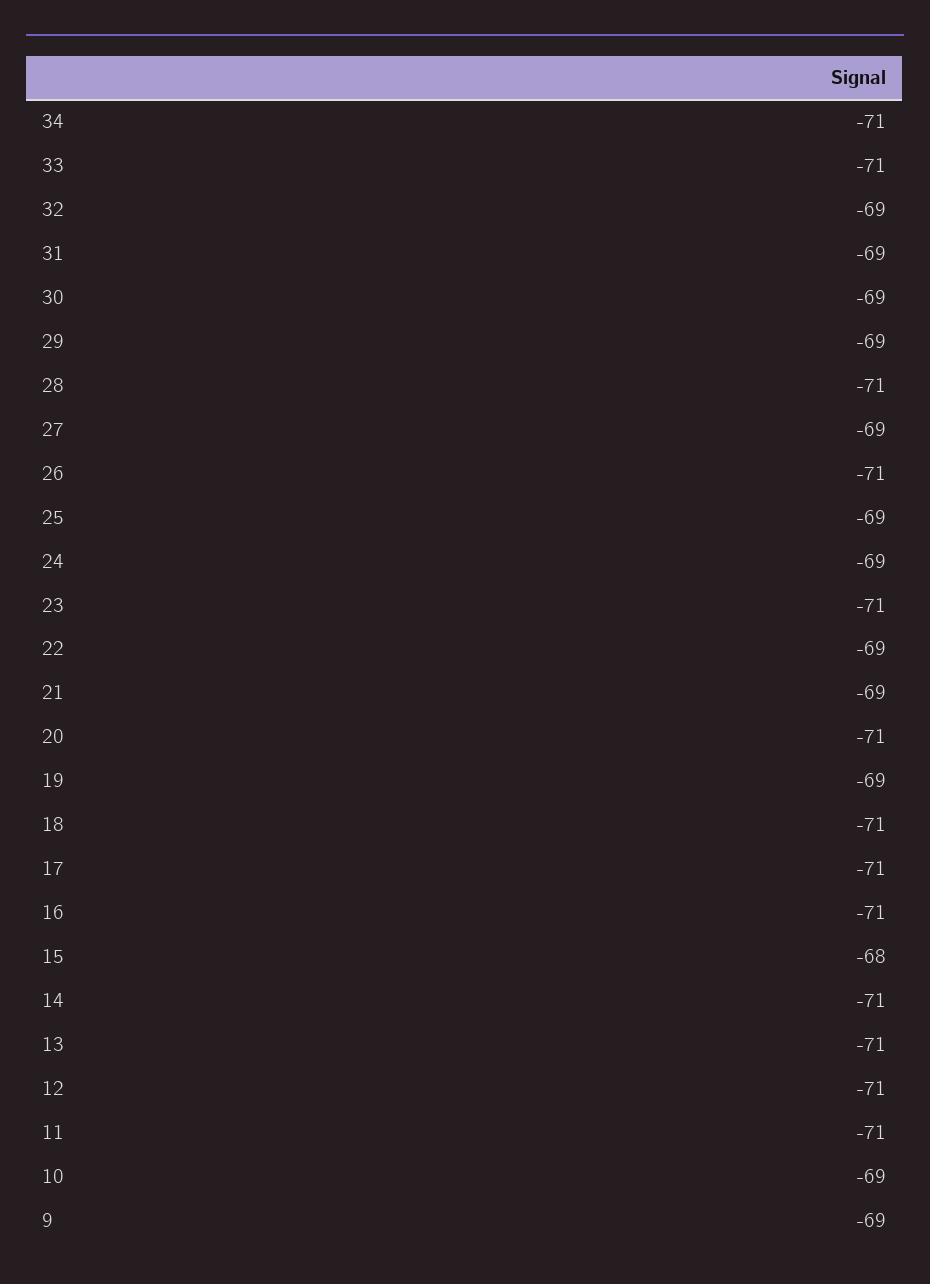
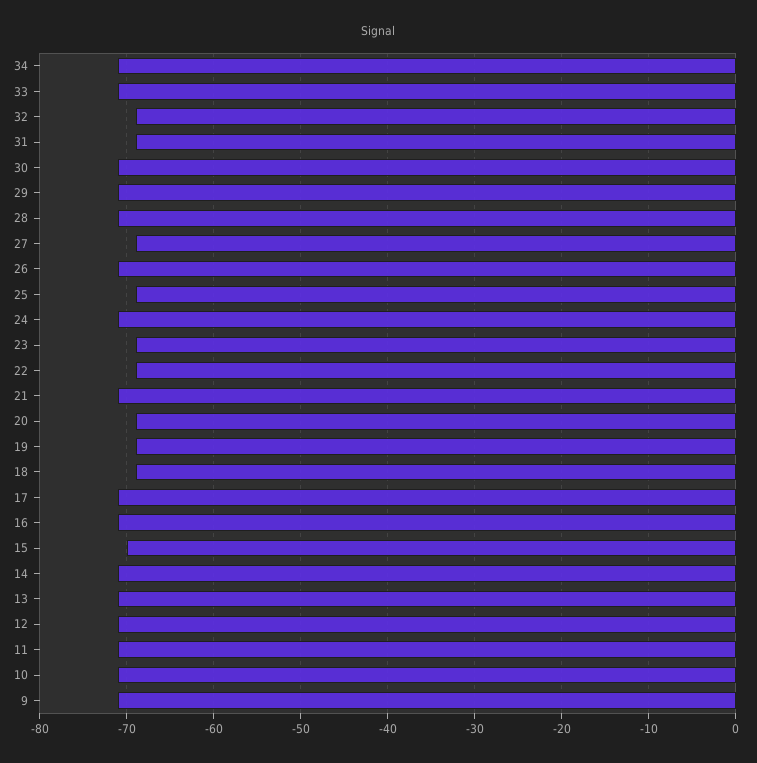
30: -69 -> -71
29: -69 -> -71
24: -69 -> -71
23: -71 -> -69
21: -69 -> -71
20: -71 -> -69
18: -71 -> -69
15: -68 -> -70
10: -69 -> -71
9: -69 -> -71

